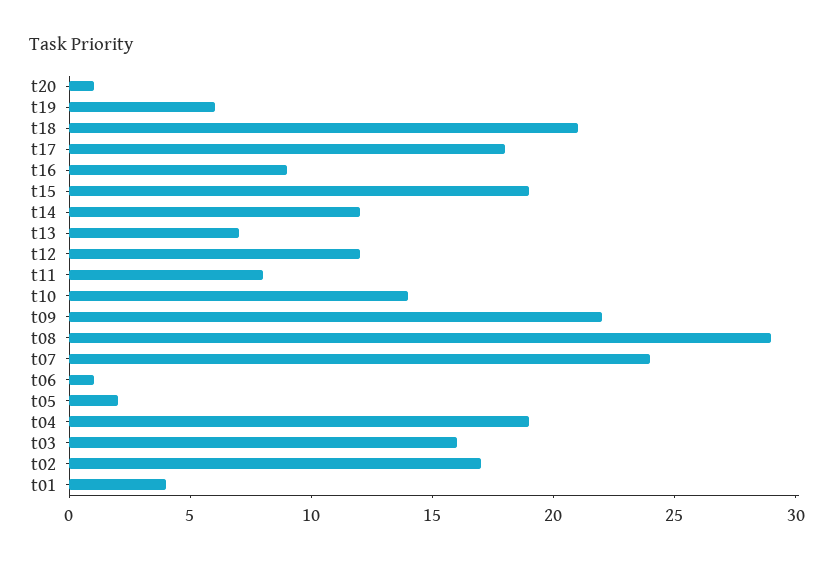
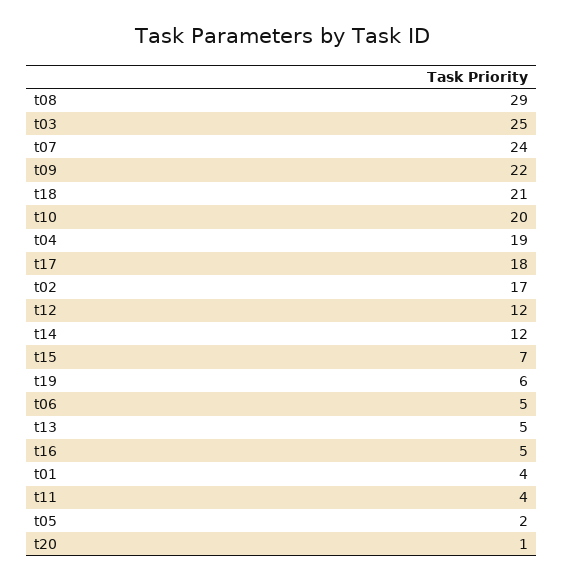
t16: 9 -> 5
t15: 19 -> 7
t13: 7 -> 5
t11: 8 -> 4
t10: 14 -> 20
t06: 1 -> 5
t03: 16 -> 25

